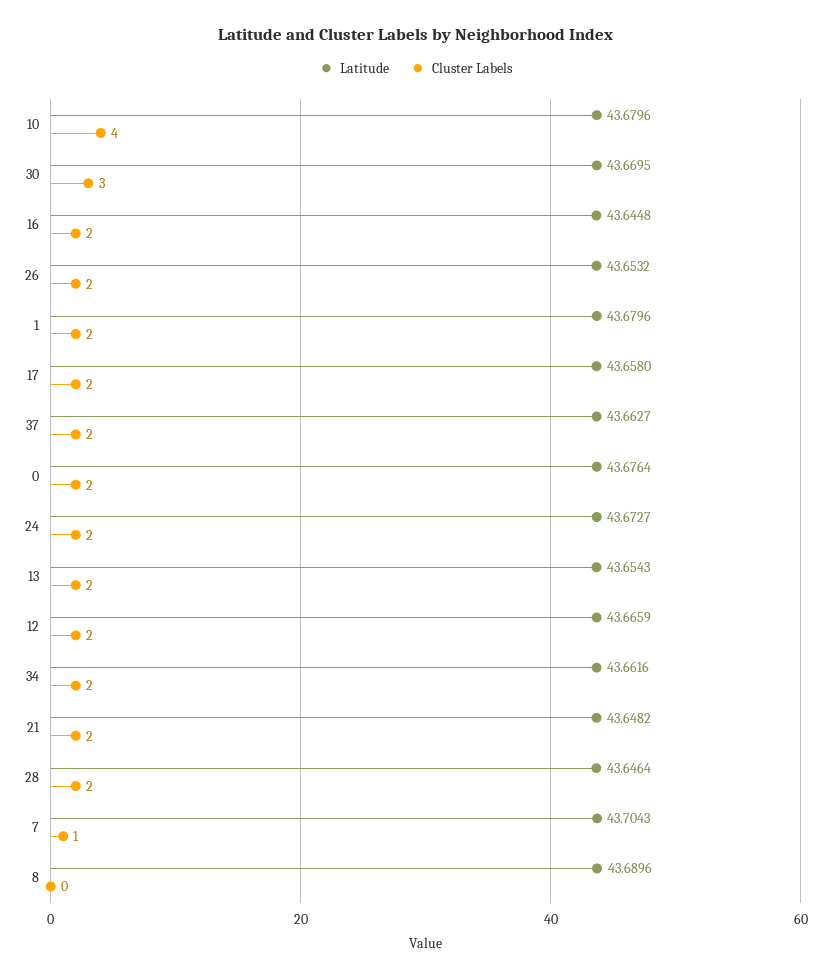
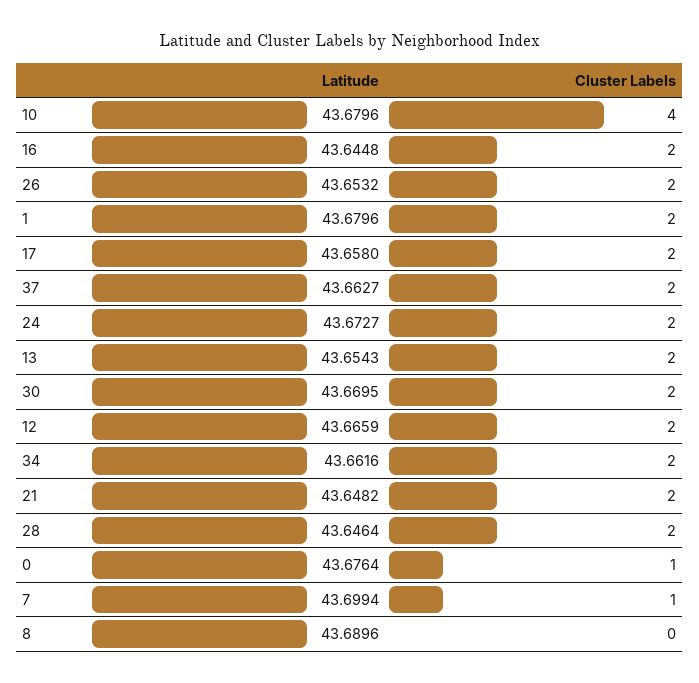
Cluster Labels, 30: 3 -> 2
Cluster Labels, 0: 2 -> 1
Latitude, 7: 43.7043 -> 43.6994

